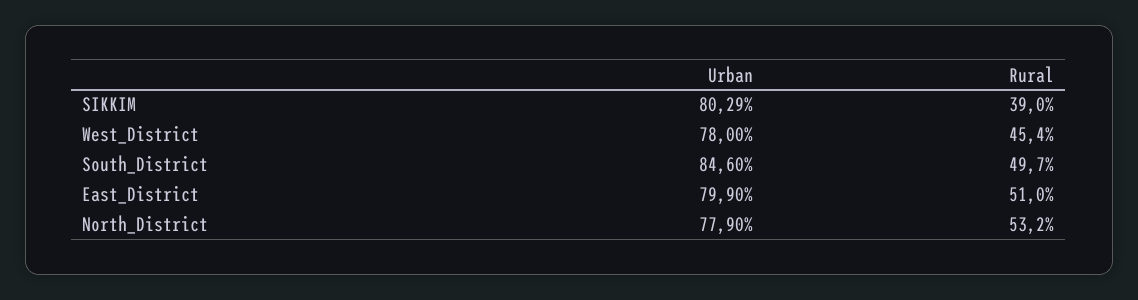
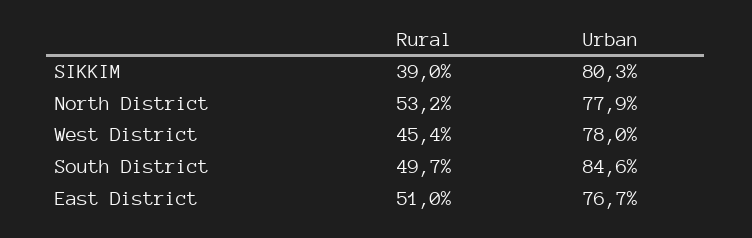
Urban, East_District: 79.9 -> 76.7

